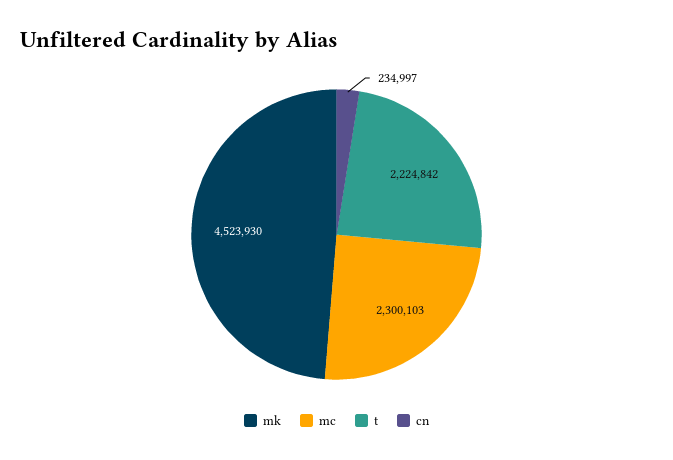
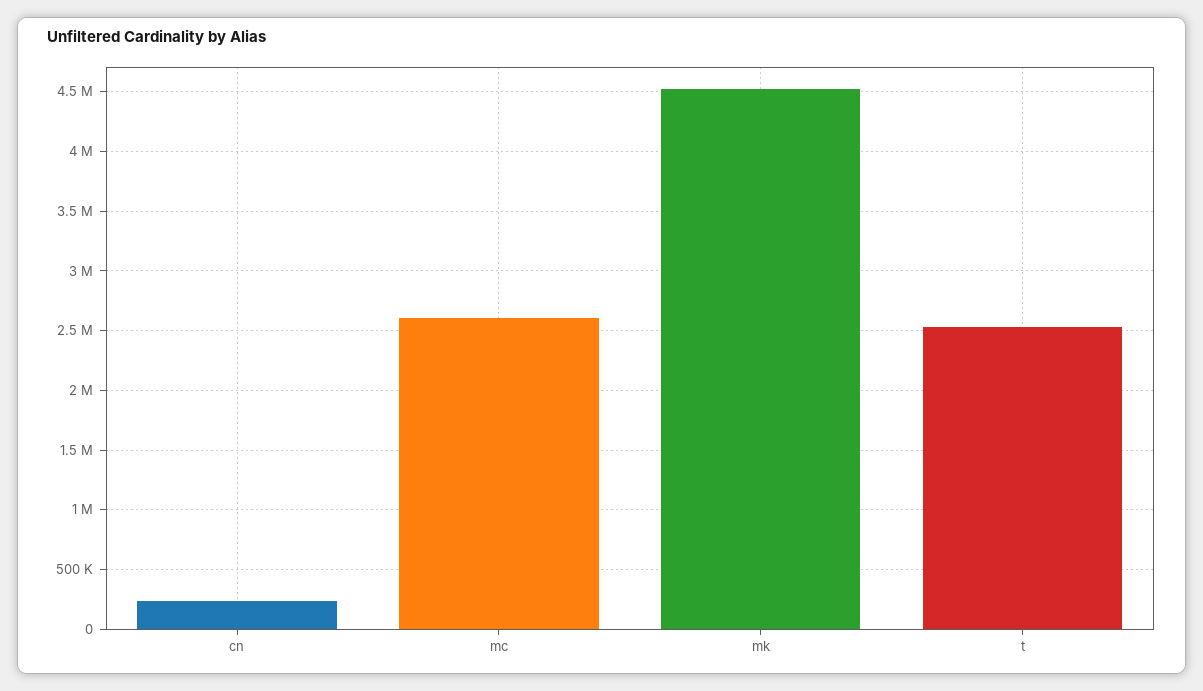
mc: 2300103 -> 2600000
t: 2224842 -> 2500000

